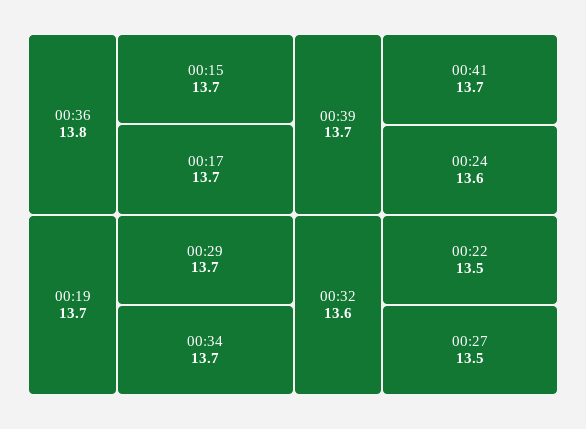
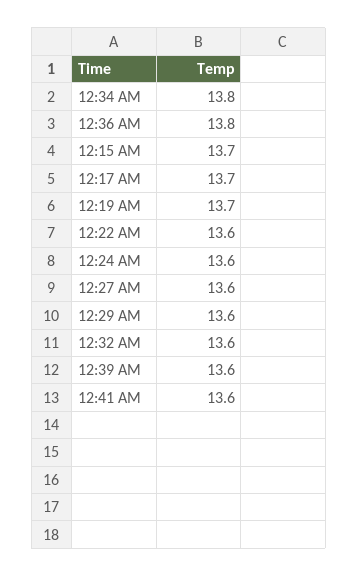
00:29: 13.7 -> 13.6
00:34: 13.7 -> 13.8
00:39: 13.7 -> 13.6
00:41: 13.7 -> 13.6
00:22: 13.5 -> 13.6
00:27: 13.5 -> 13.6

